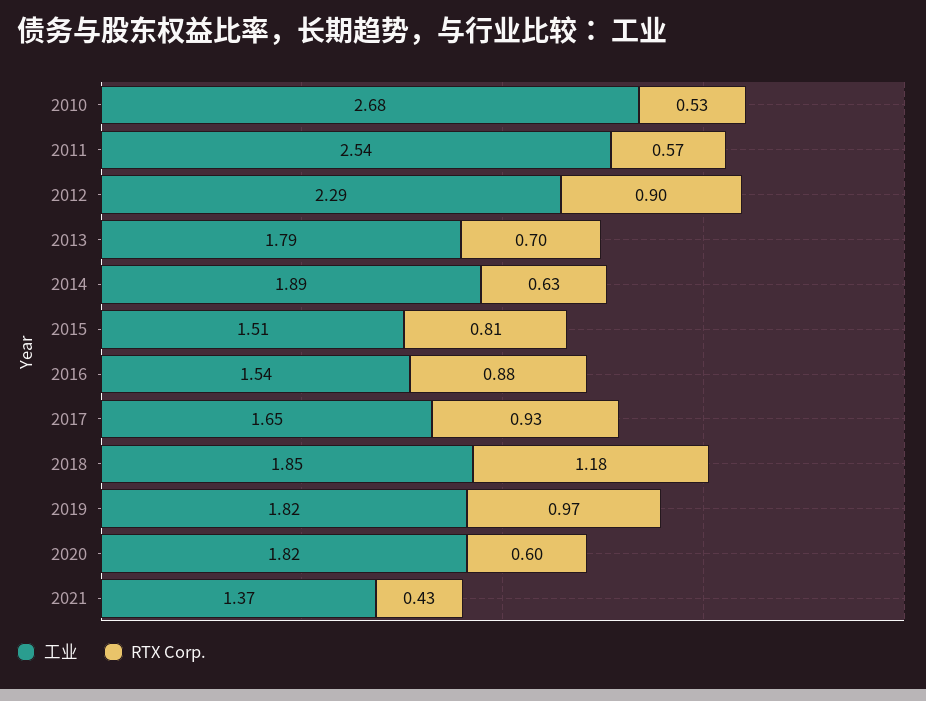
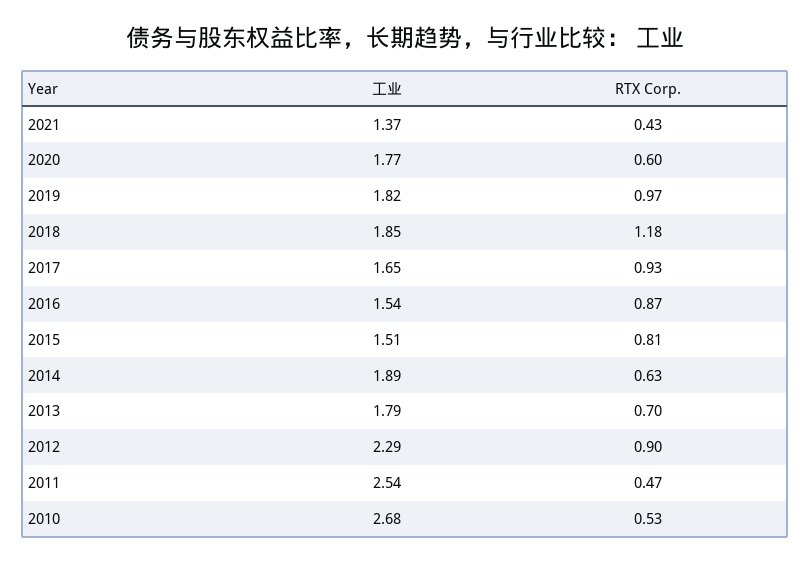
RTX Corp., 2011: 0.57 -> 0.47
RTX Corp., 2016: 0.88 -> 0.87
工业, 2020: 1.82 -> 1.77

